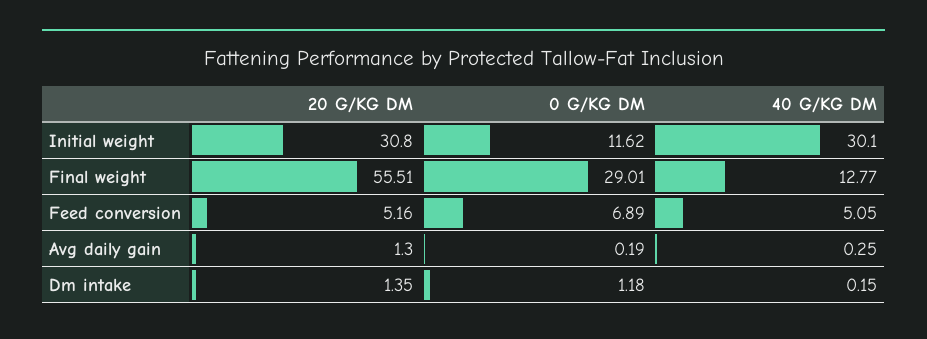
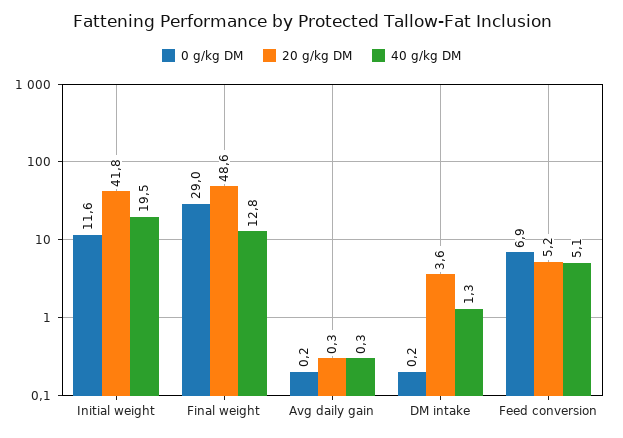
20 G/KG DM, Initial weight: 30.8 -> 41.8
40 G/KG DM, Initial weight: 30.1 -> 19.5
20 G/KG DM, Final weight: 55.51 -> 48.6
20 G/KG DM, Avg daily gain: 1.3 -> 0.3
20 G/KG DM, Dm intake: 1.35 -> 3.6
0 G/KG DM, Dm intake: 1.18 -> 0.2
40 G/KG DM, Dm intake: 0.15 -> 1.3

